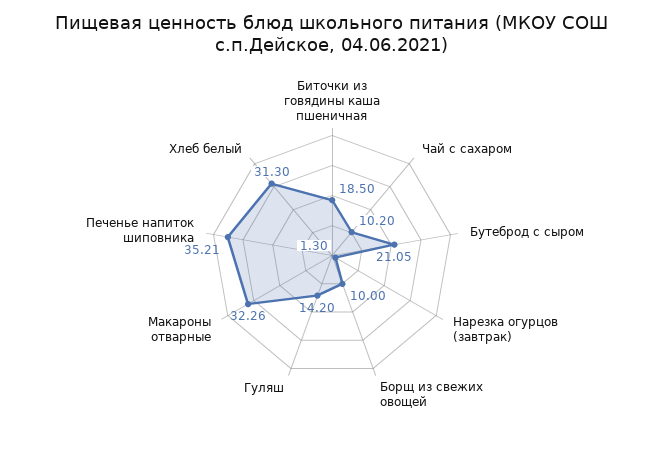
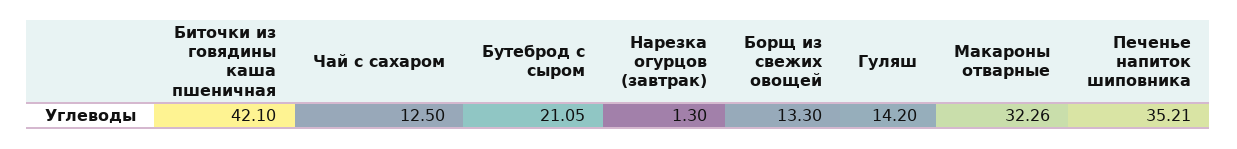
Биточки из говядины каша пшеничная: 18.5 -> 42.1
Чай с сахаром: 10.2 -> 12.5
Борщ из свежих овощей: 10 -> 13.3
Хлеб белый: 31.3 -> none

